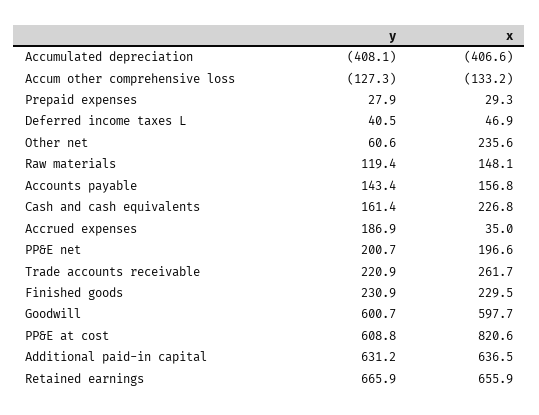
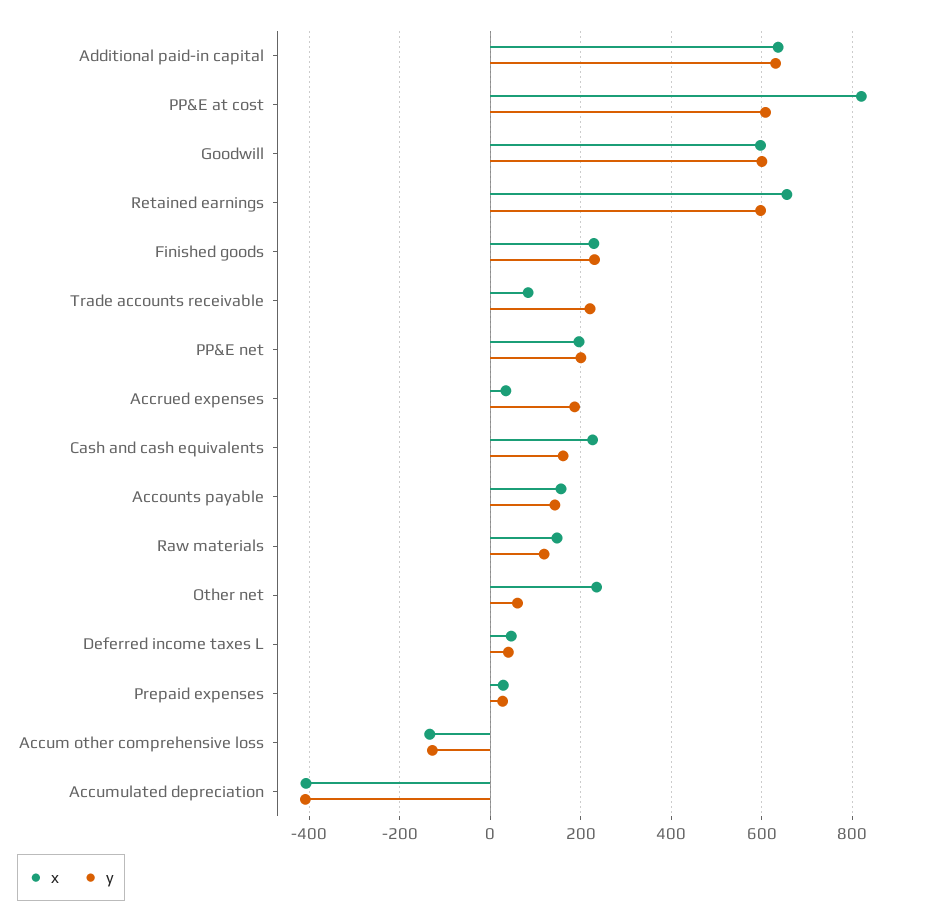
x, Trade accounts receivable: 261.7 -> 80
y, Retained earnings: 665.9 -> 600

